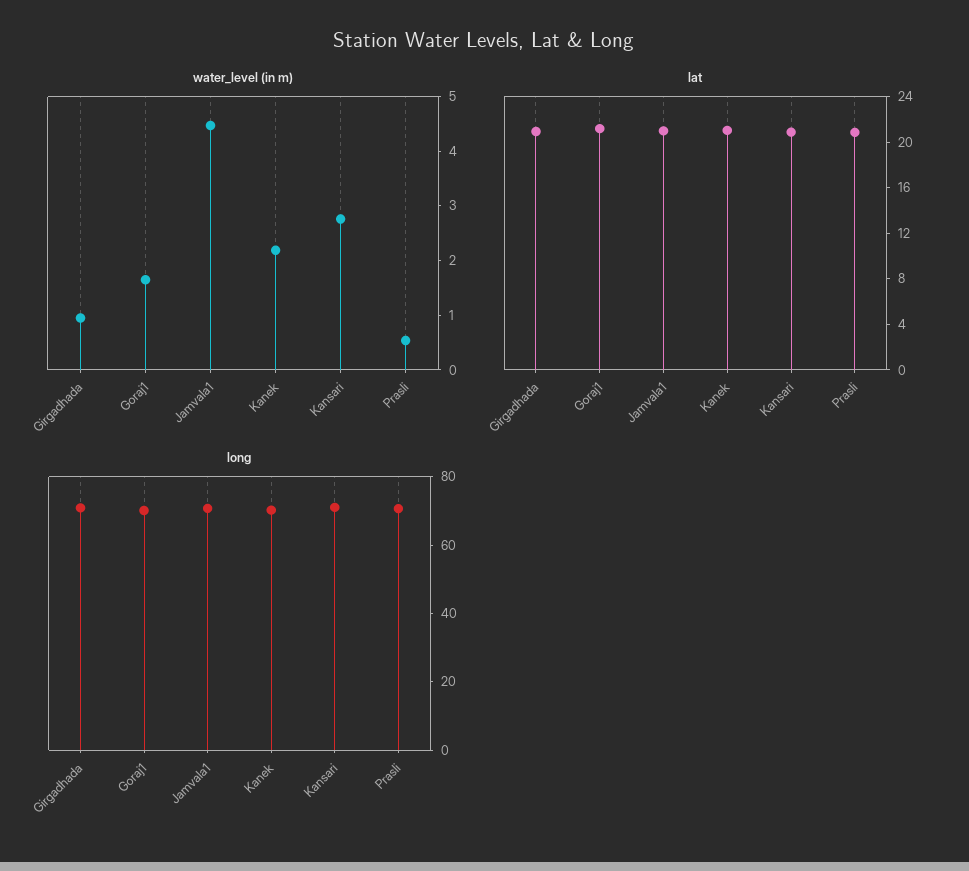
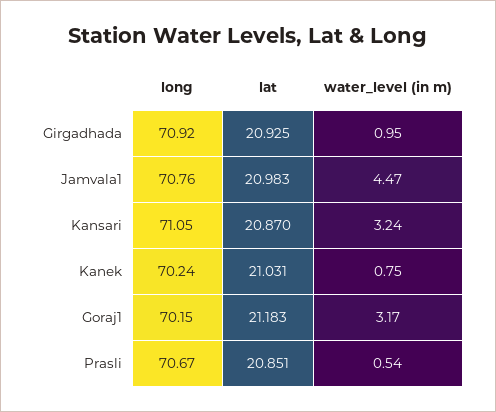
water_level (in m), Goraj1: 1.6 -> 3.17
water_level (in m), Kanek: 2.2 -> 0.75
water_level (in m), Kansari: 2.8 -> 3.24

